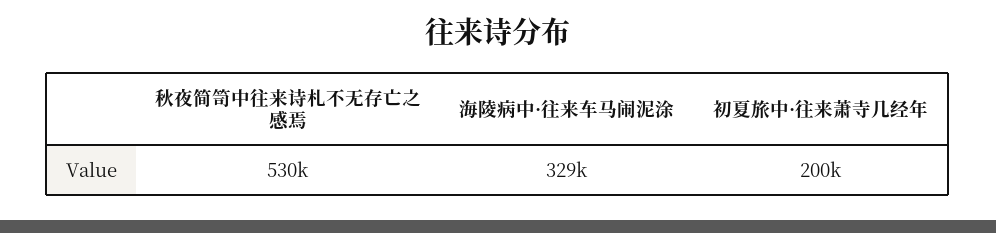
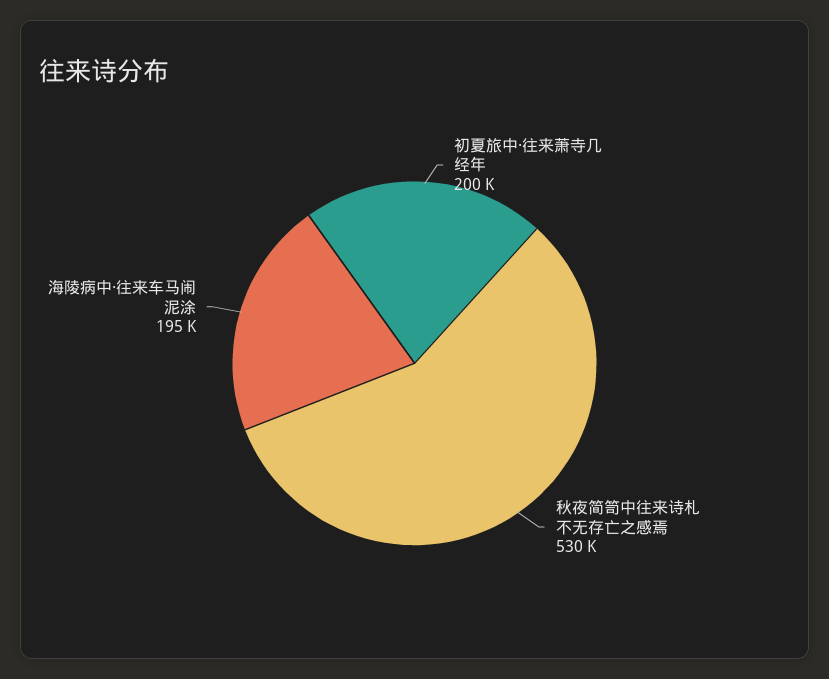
海陵病中·往来车马闹泥涂: 329000 -> 195000

